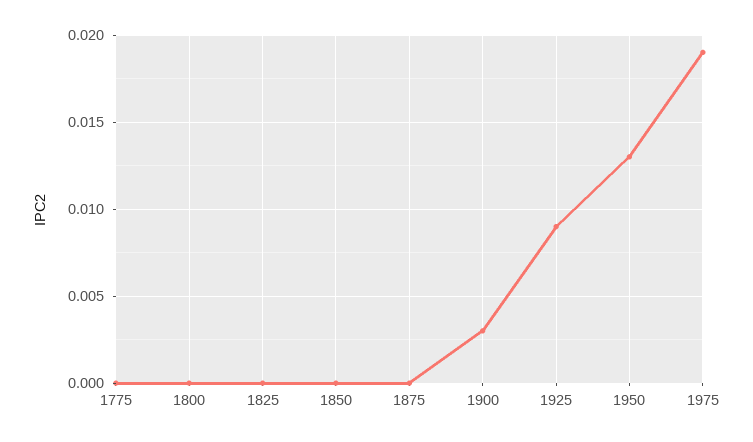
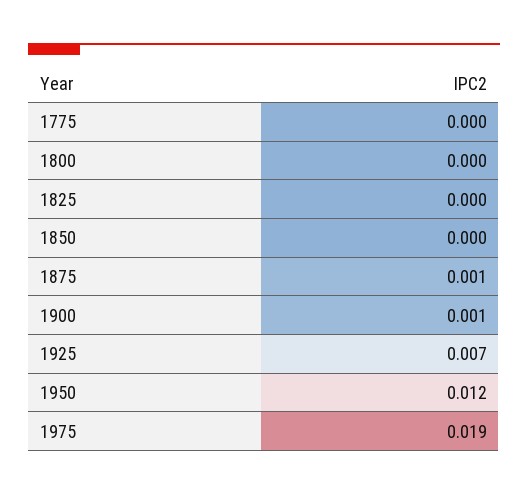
1875: 0 -> 0.001
1900: 0.003 -> 0.001
1925: 0.009 -> 0.007
1950: 0.013 -> 0.012

